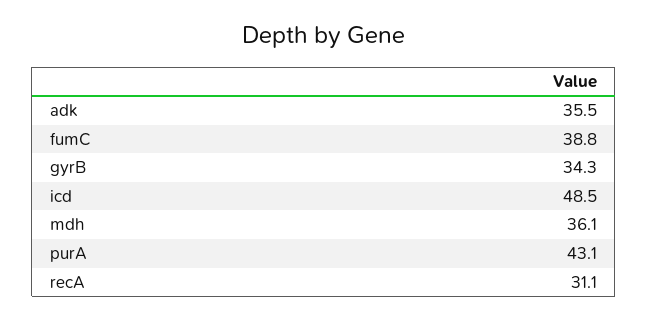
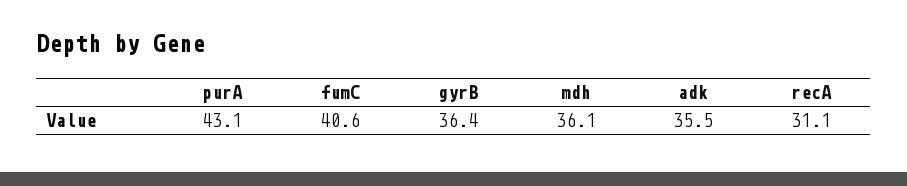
fumC: 38.8 -> 40.6
gyrB: 34.3 -> 36.4
icd: 48.5 -> none

